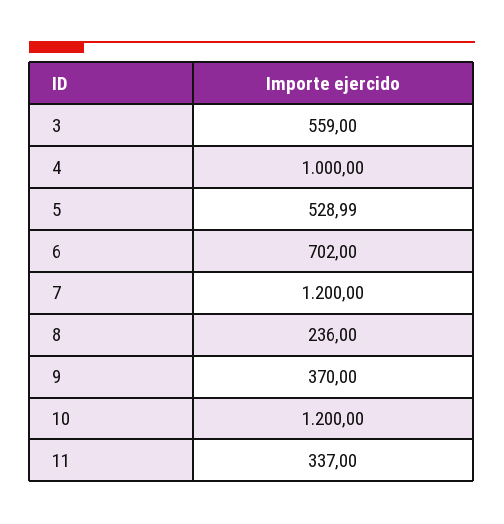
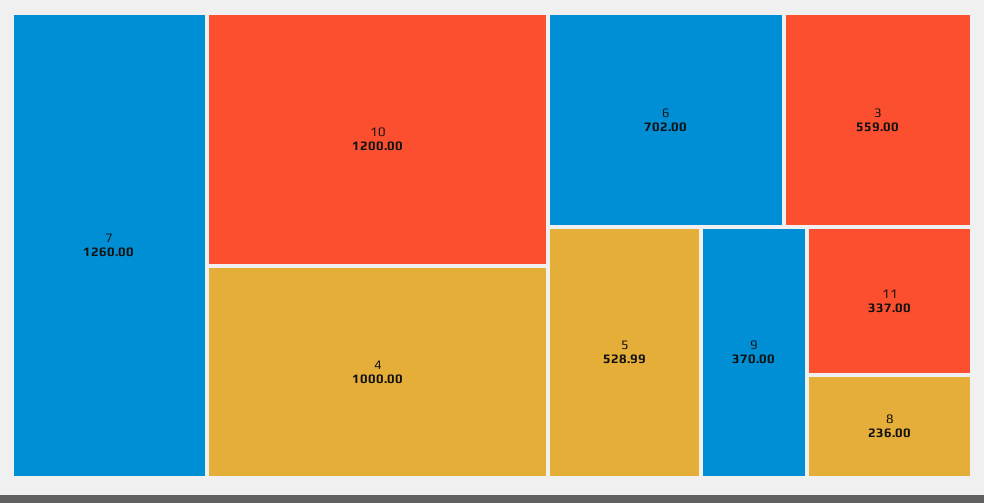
7: 1200 -> 1260

